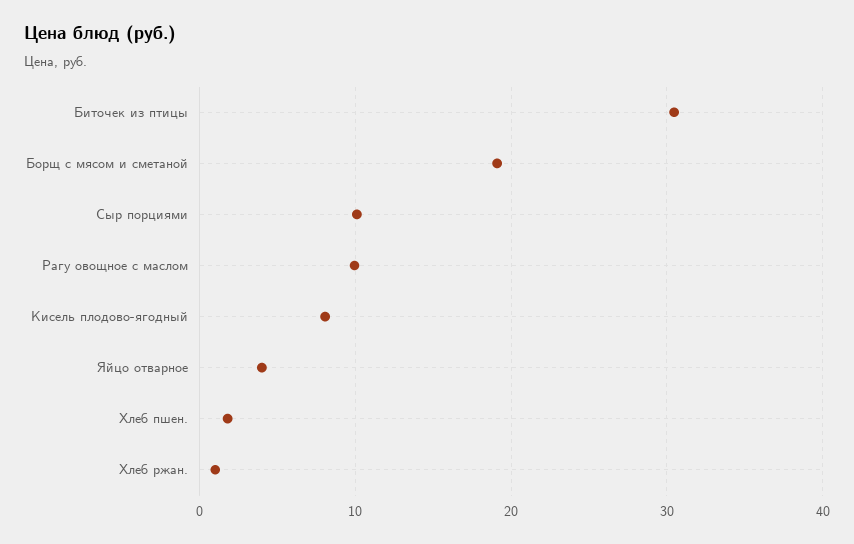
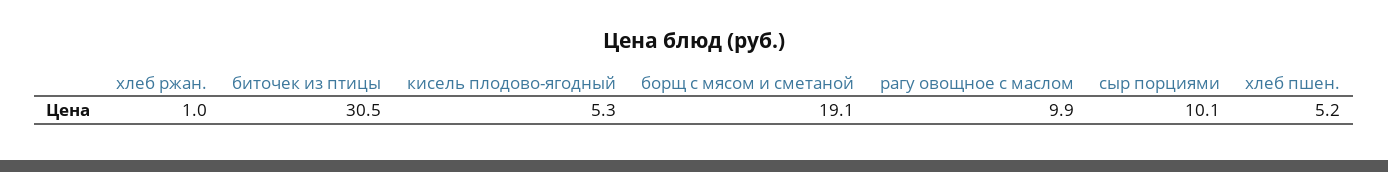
Кисель плодово-ягодный: 8 -> 5.3
Яйцо отварное: 4 -> none
Хлеб пшен.: 2 -> 5.2

